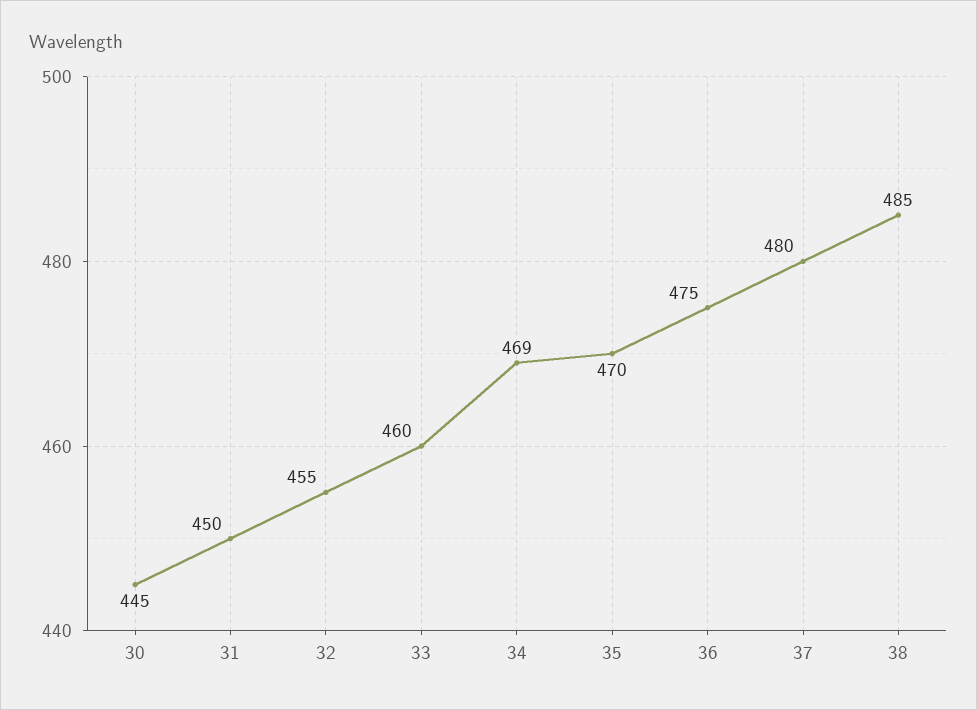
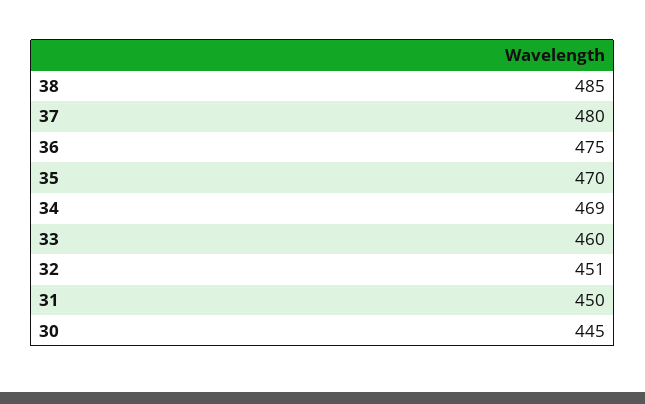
32: 455 -> 451

